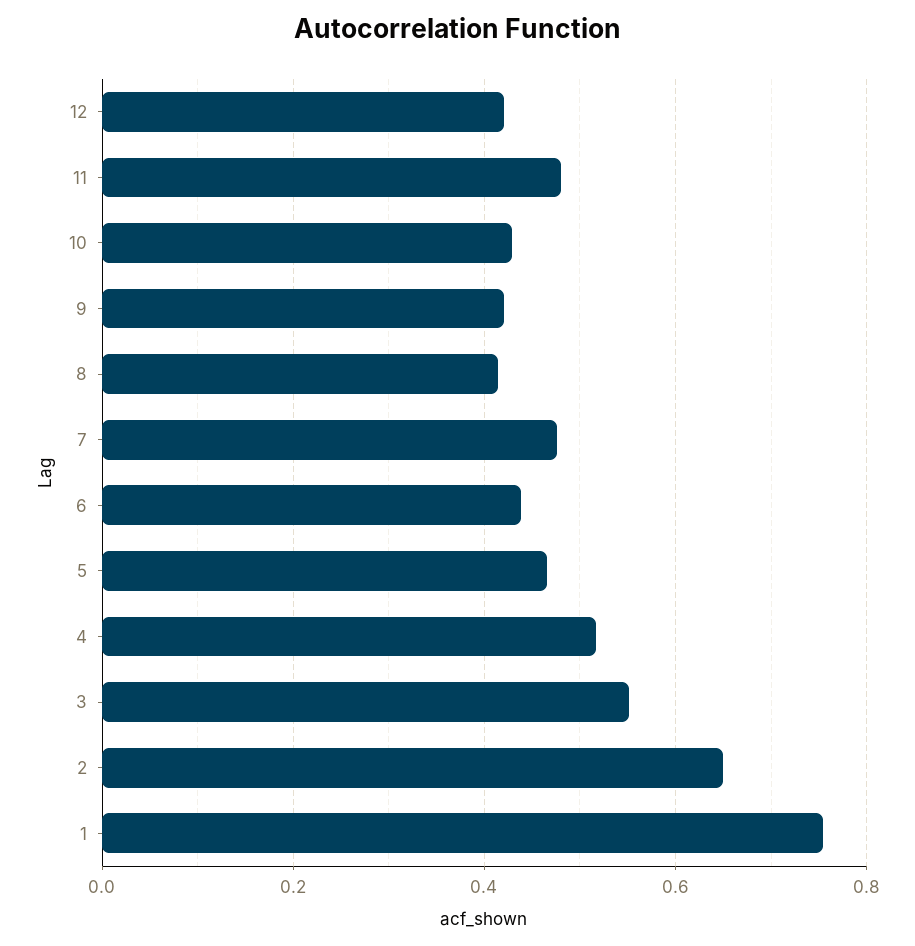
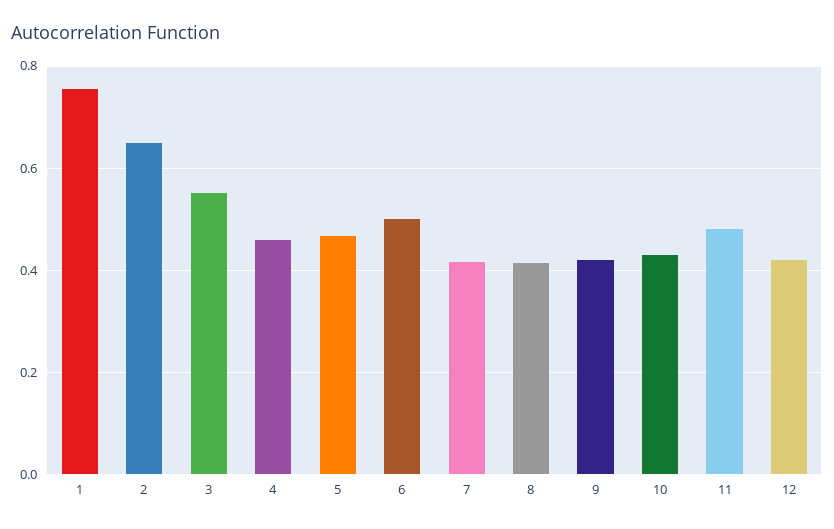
7: 0.48 -> 0.42
6: 0.44 -> 0.5
4: 0.52 -> 0.46

